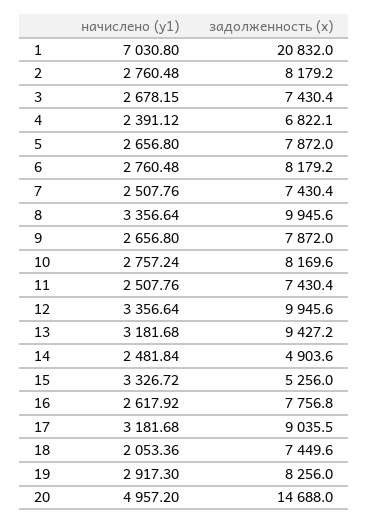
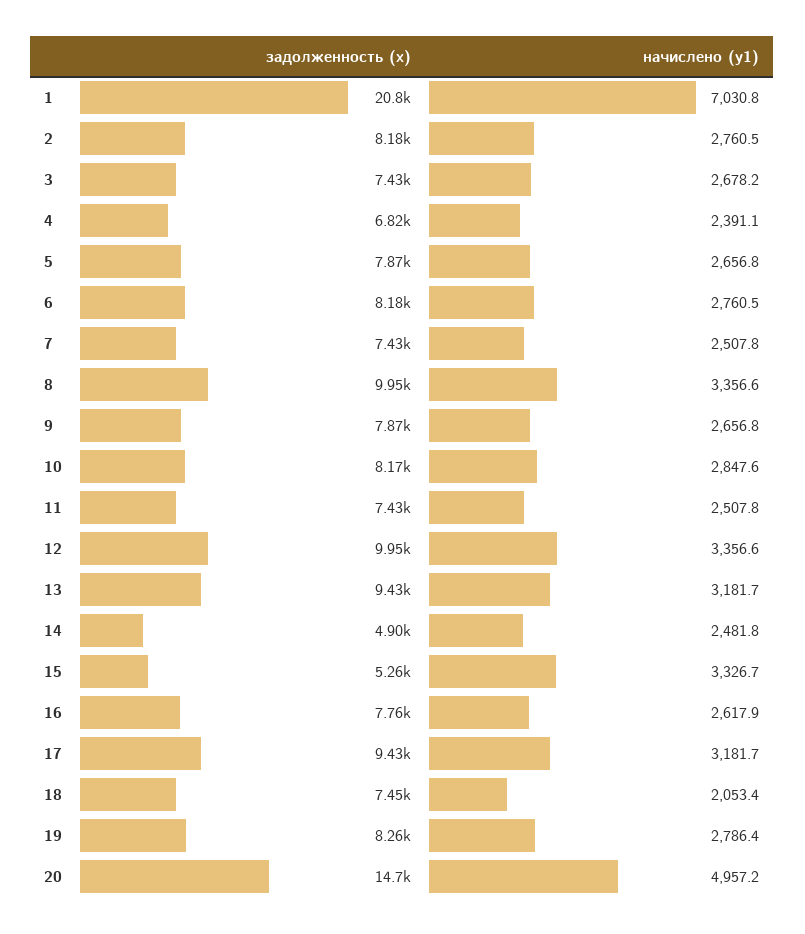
начислено (y1), 10: 2757.24 -> 2847.6
задолженность (x), 17: 9035.5 -> 9430
начислено (y1), 19: 2917.3 -> 2786.4

